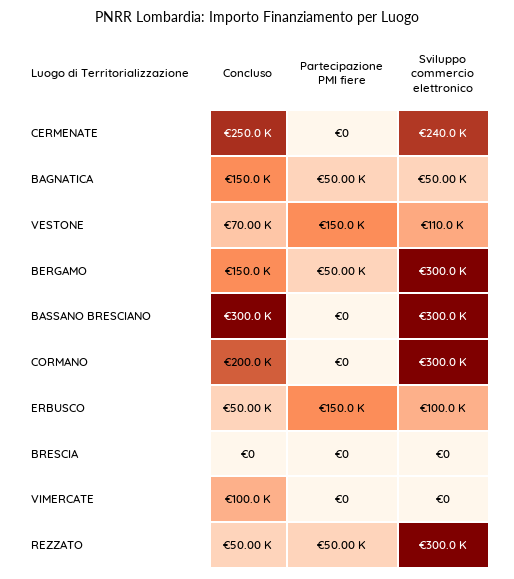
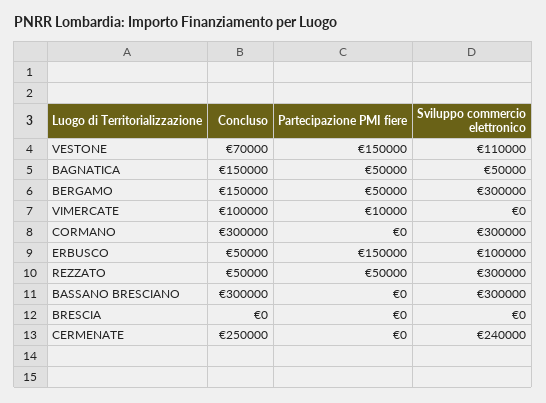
Concluso, CORMANO: 200000 -> 300000
Partecipazione PMI fiere, VIMERCATE: 0 -> 10000

